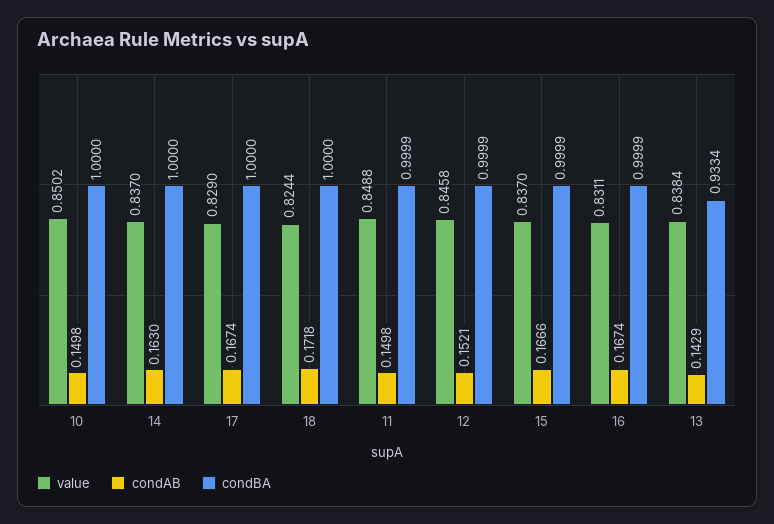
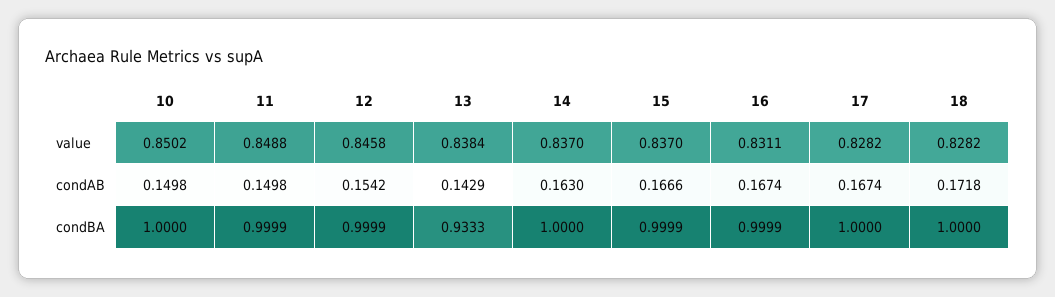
value, 17: 0.829 -> 0.8282
value, 18: 0.8244 -> 0.8282
condAB, 12: 0.1521 -> 0.1542
condBA, 13: 0.9334 -> 0.9333

